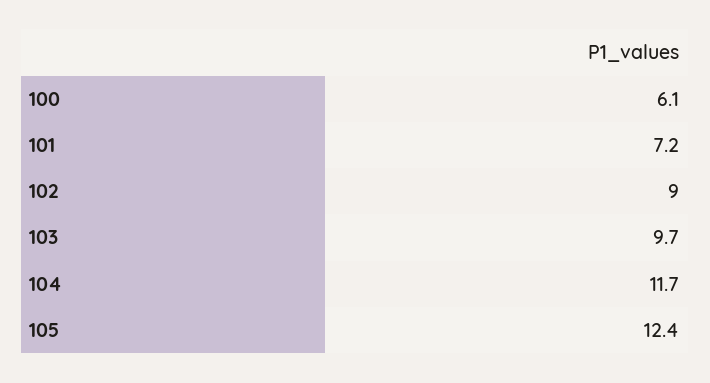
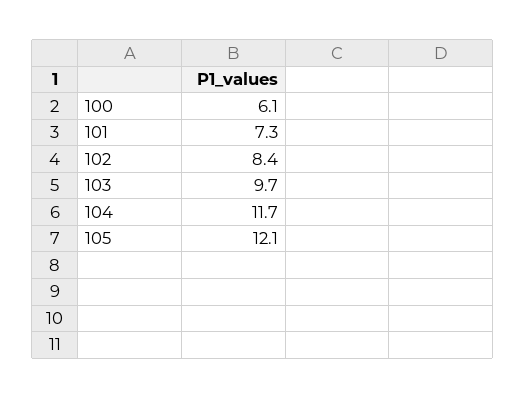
101: 7.2 -> 7.3
102: 9 -> 8.4
105: 12.4 -> 12.1

